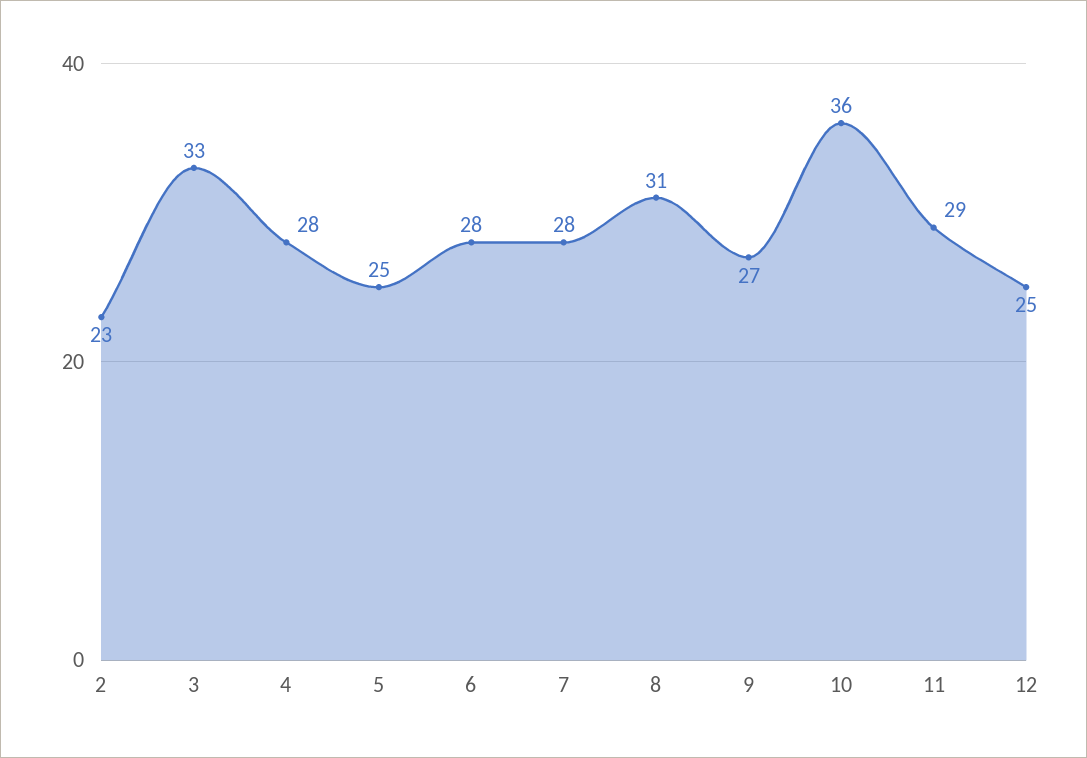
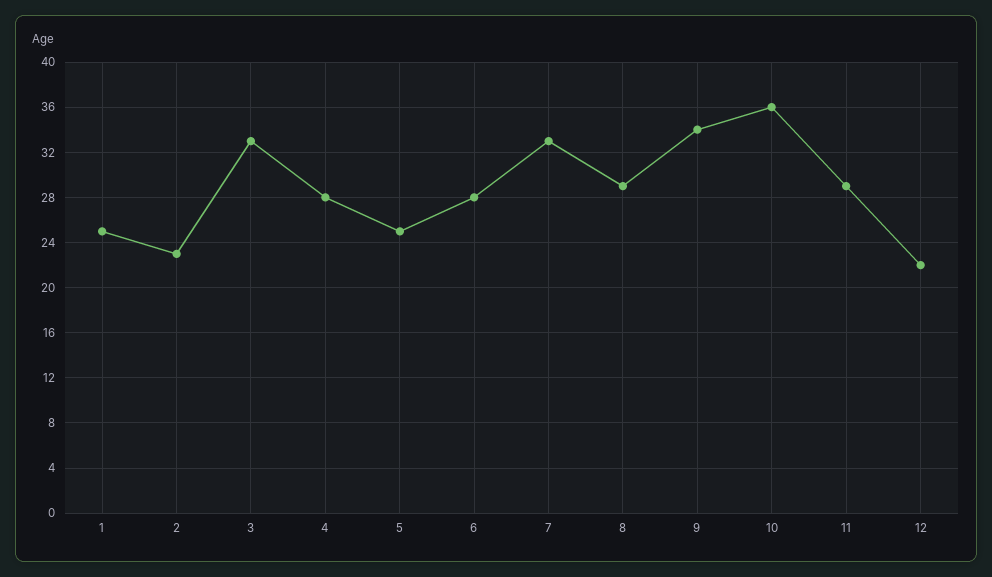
7: 28 -> 33
8: 31 -> 29
9: 27 -> 34
12: 25 -> 22
1: none -> 25

